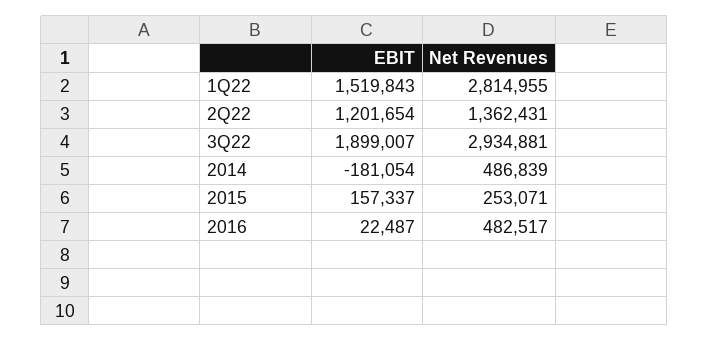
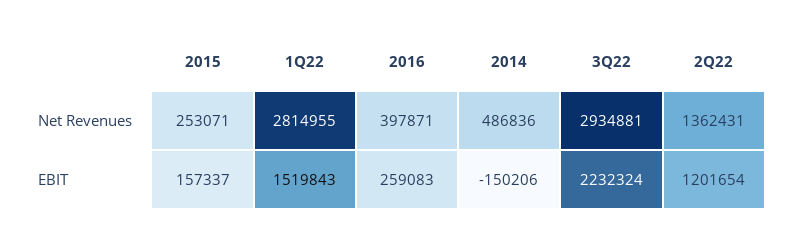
EBIT, 3Q22: 1899007 -> 2232324
EBIT, 2014: -181054 -> -150206
Net Revenues, 2014: 486839 -> 486836
EBIT, 2016: 22487 -> 259083
Net Revenues, 2016: 482517 -> 397871

